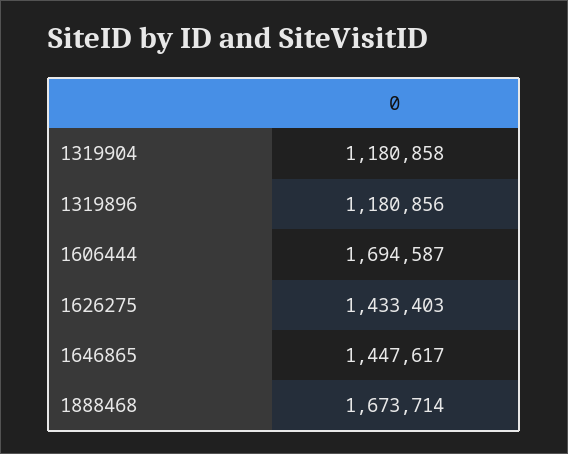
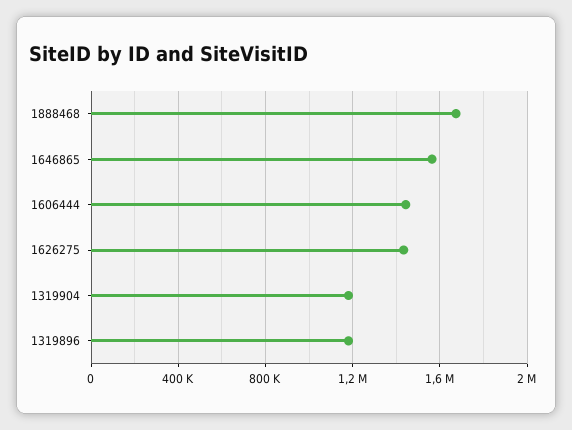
1606444: 1694587 -> 1450000
1646865: 1447617 -> 1550000

